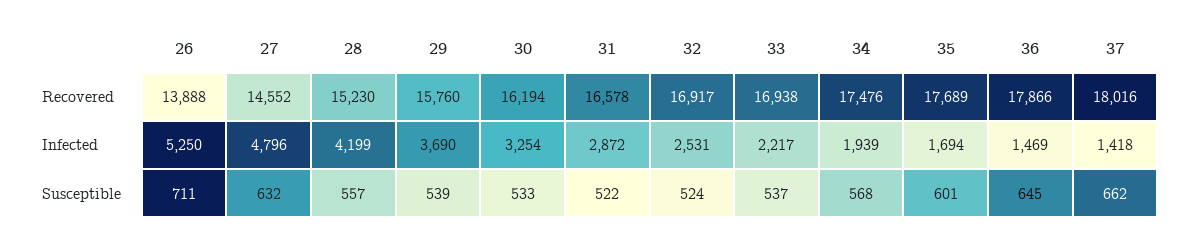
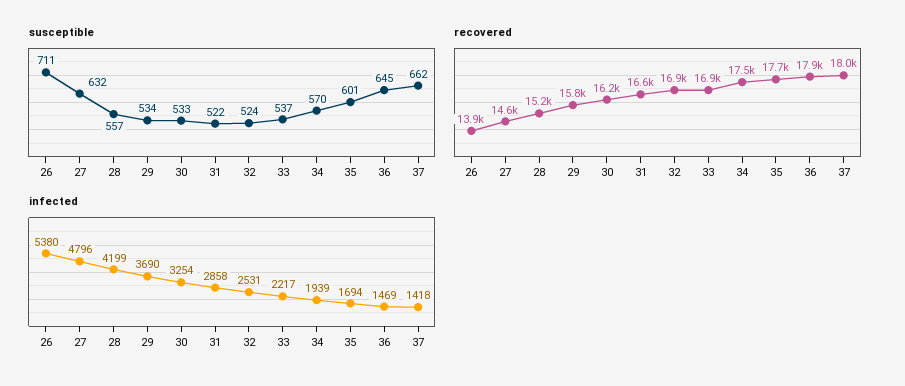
Infected, 26: 5250 -> 5380
Infected, 31: 2872 -> 2858
Susceptible, 29: 539 -> 534
Susceptible, 34: 568 -> 570

